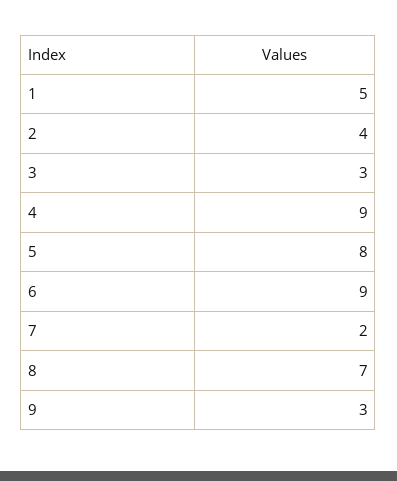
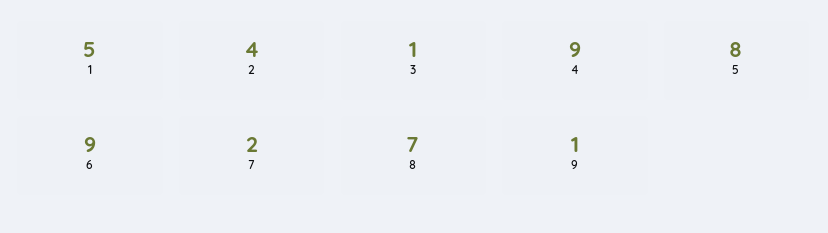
3: 3 -> 1
9: 3 -> 1

